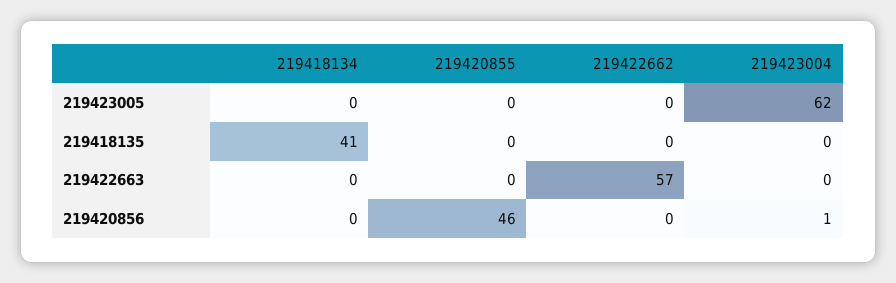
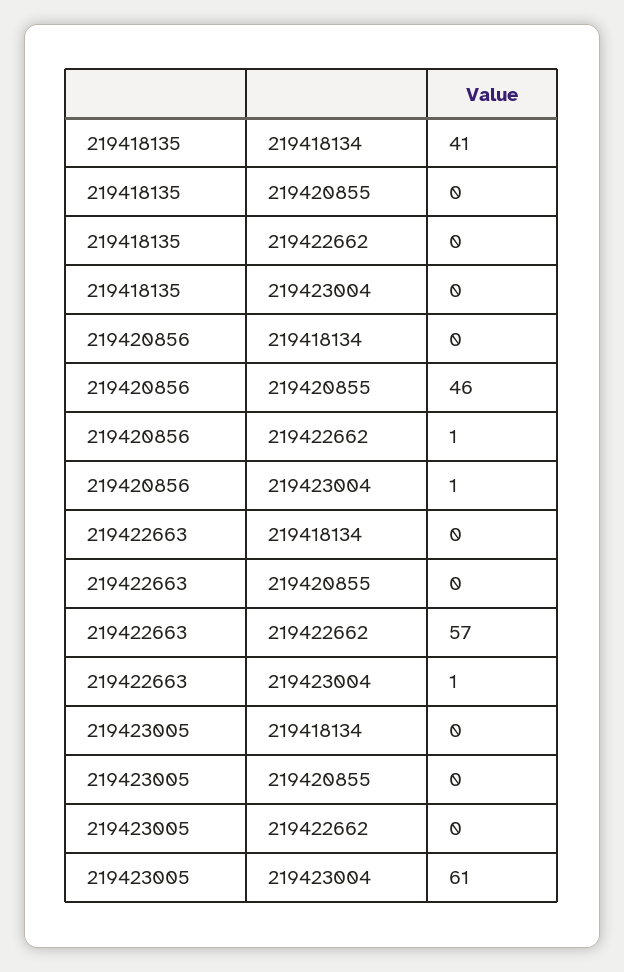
219423004, 219423005: 62 -> 61
219423004, 219422663: 0 -> 1
219422662, 219420856: 0 -> 1

